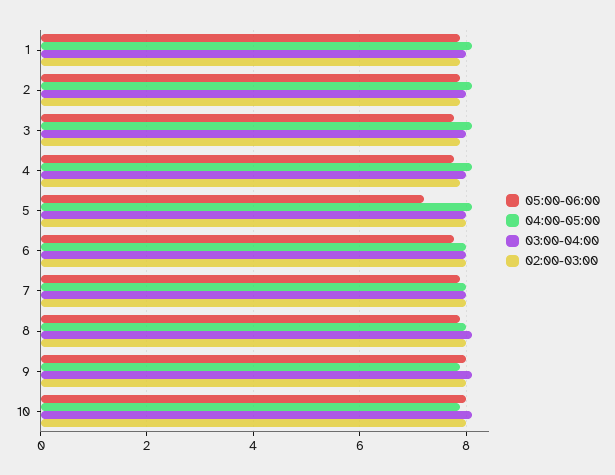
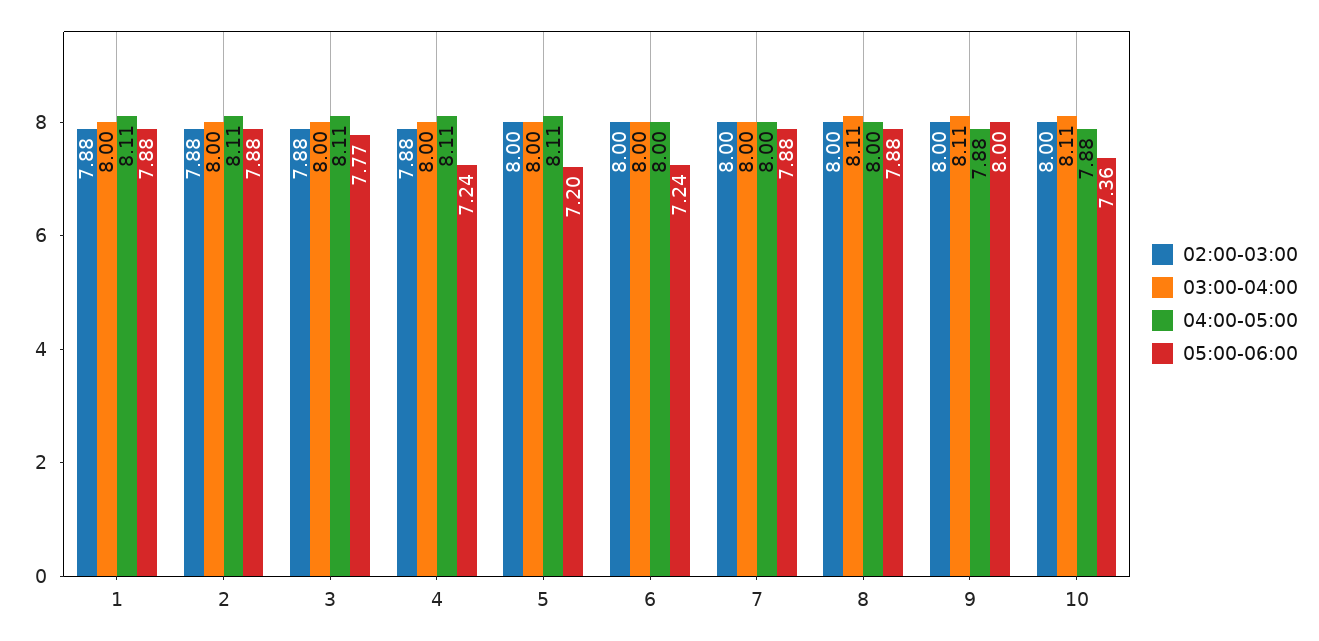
05:00-06:00, 4: 7.8 -> 7.24
05:00-06:00, 6: 7.8 -> 7.24
05:00-06:00, 10: 8 -> 7.36

